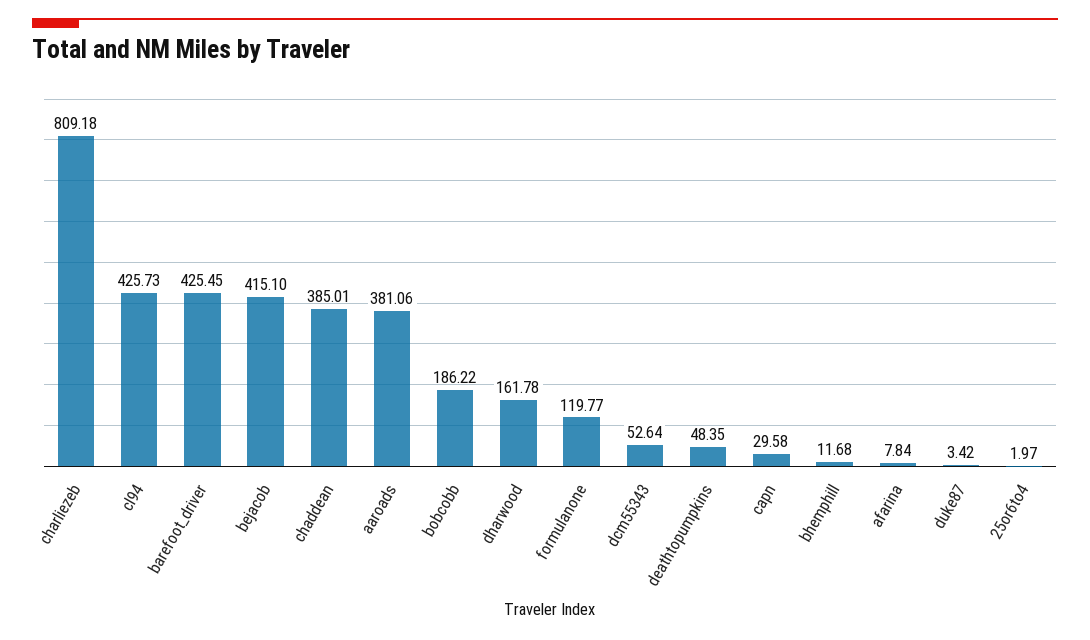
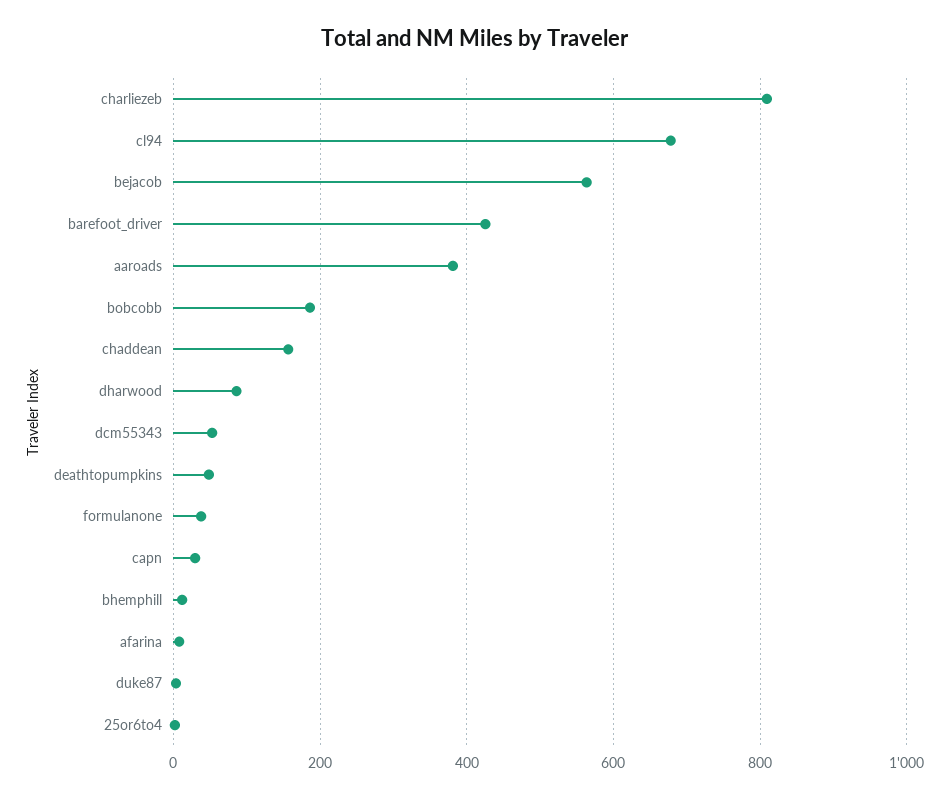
cl94: 425.73 -> 680
bejacob: 415.1 -> 560
chaddean: 385.01 -> 160
dharwood: 161.78 -> 80
formulanone: 119.77 -> 40

